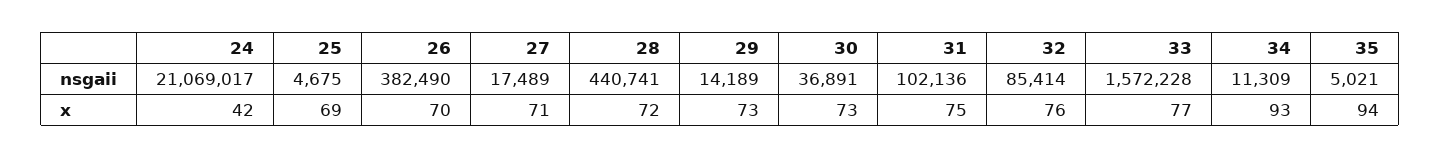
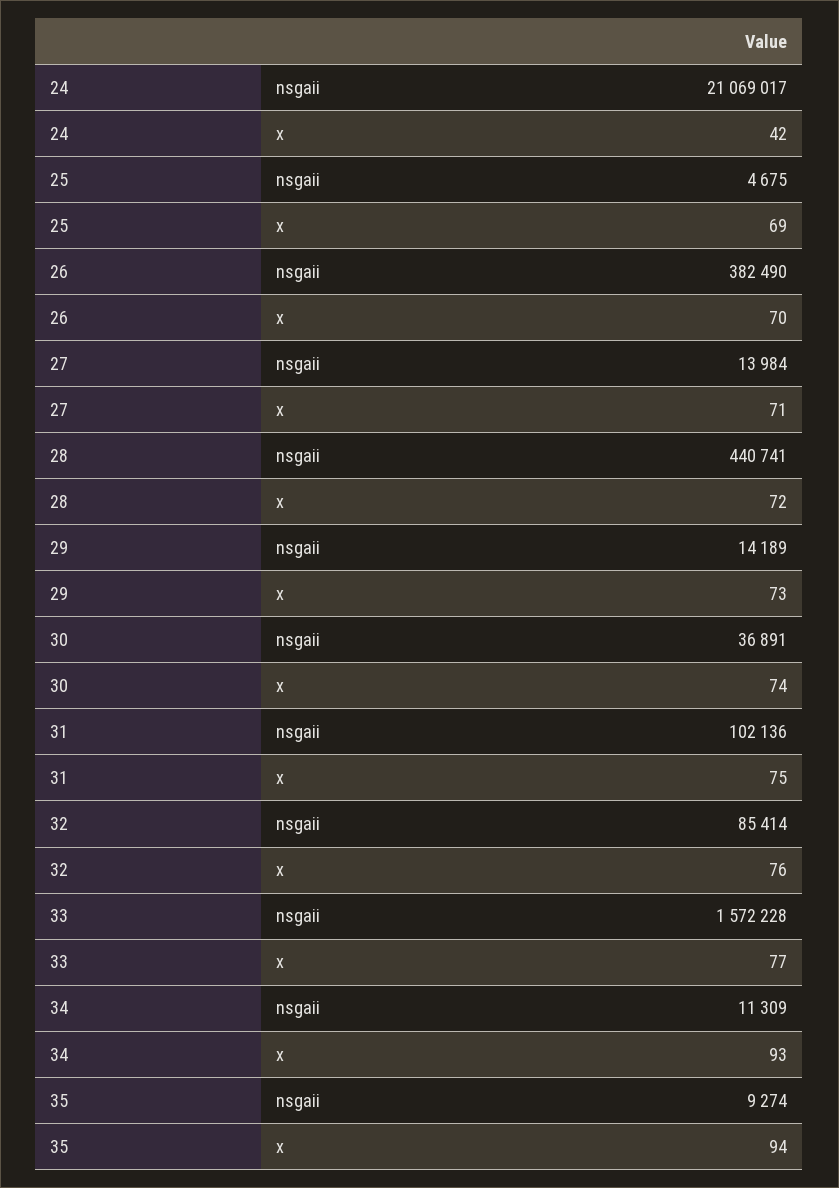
27, nsgaii: 17489 -> 13984
35, nsgaii: 5021 -> 9274
30, x: 73 -> 74

